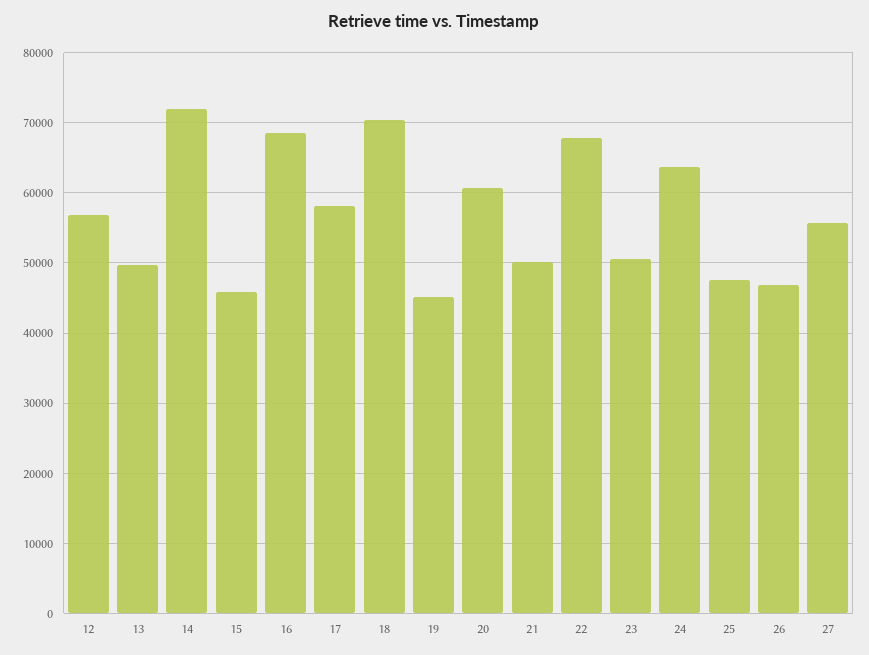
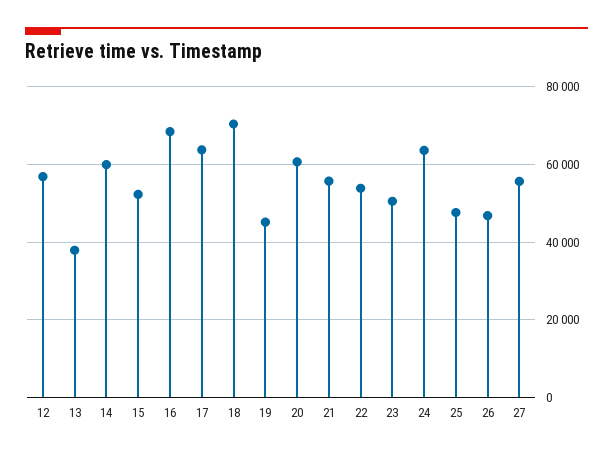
13: 50000 -> 38000
14: 72000 -> 60000
15: 46000 -> 52000
17: 58000 -> 64000
21: 50000 -> 56000
22: 68000 -> 54000

